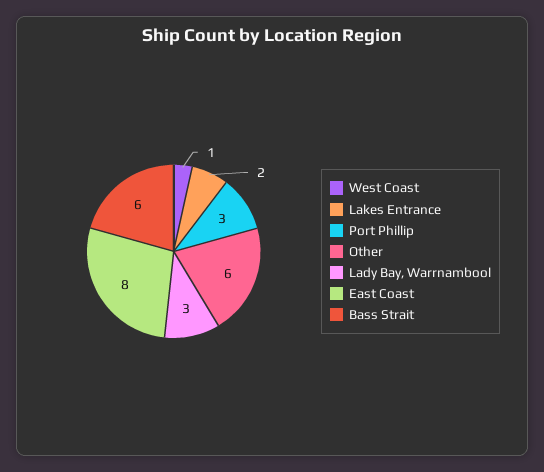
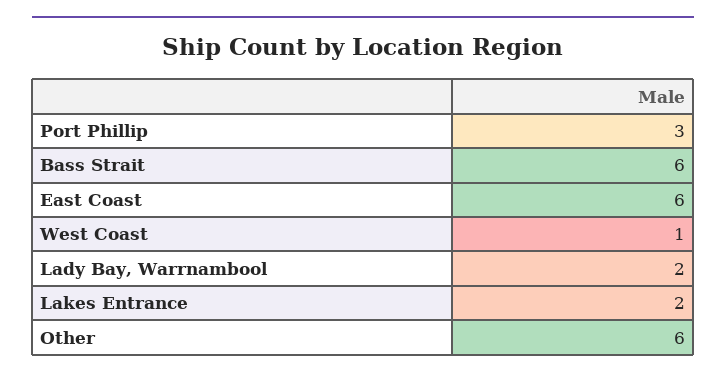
Lady Bay, Warrnambool: 3 -> 2
East Coast: 8 -> 6

